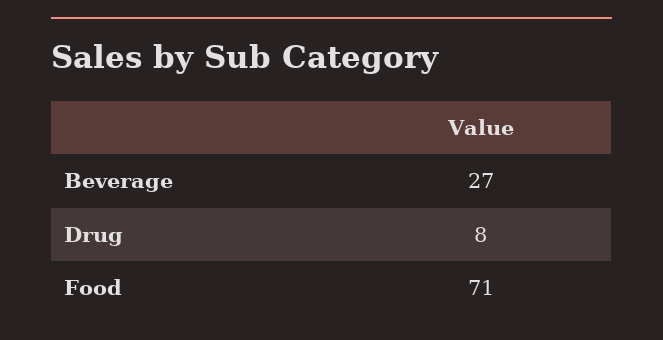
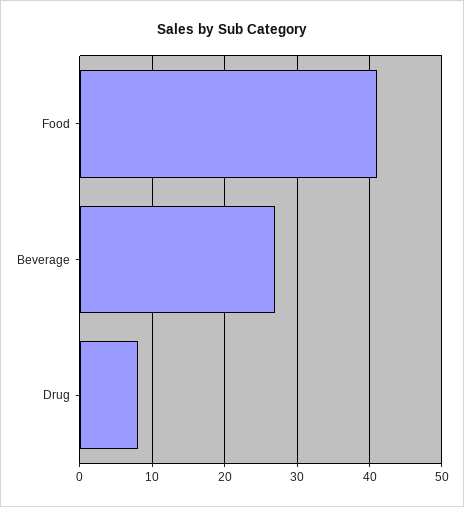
Food: 71 -> 41

